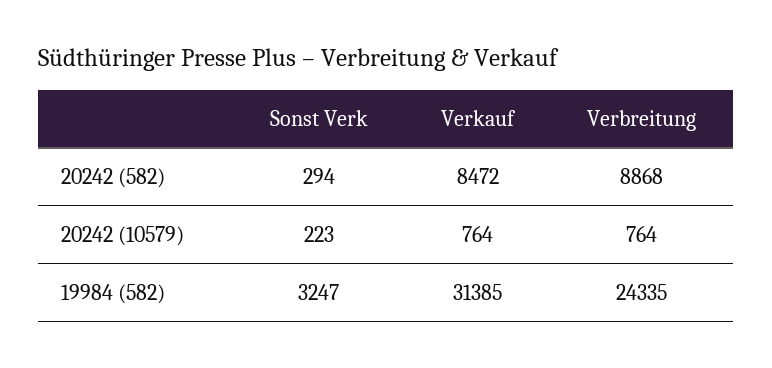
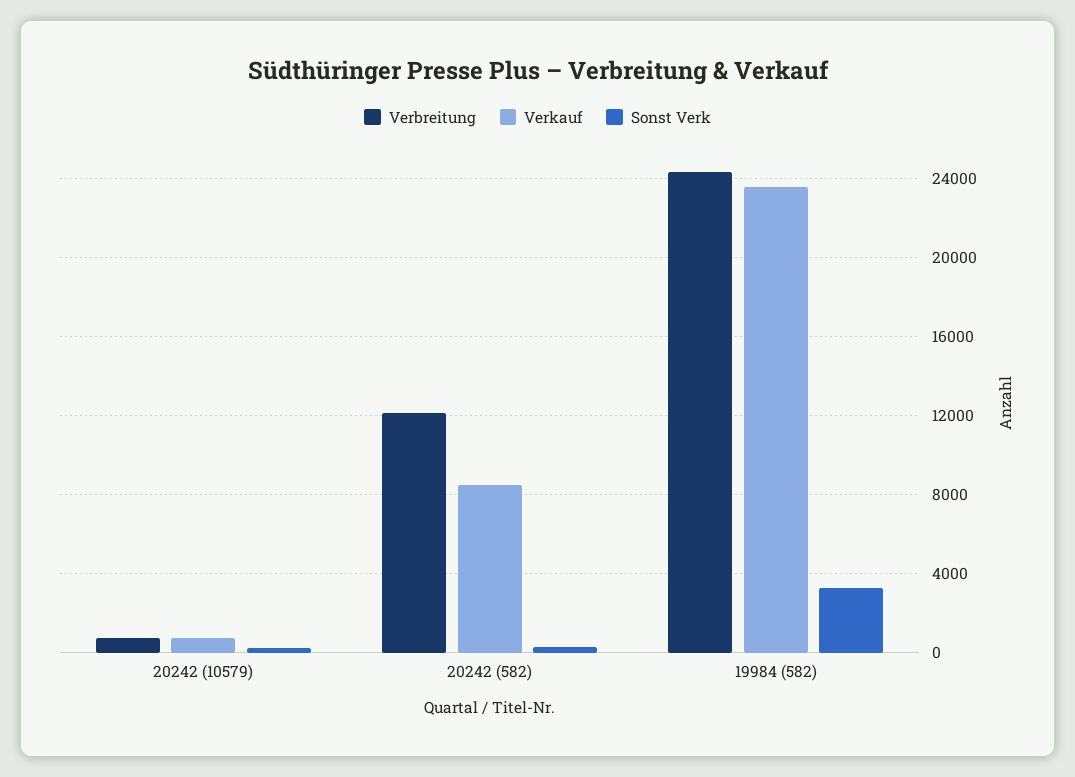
Verbreitung, 20242 (582): 8868 -> 12000
Verkauf, 19984 (582): 31385 -> 23500

